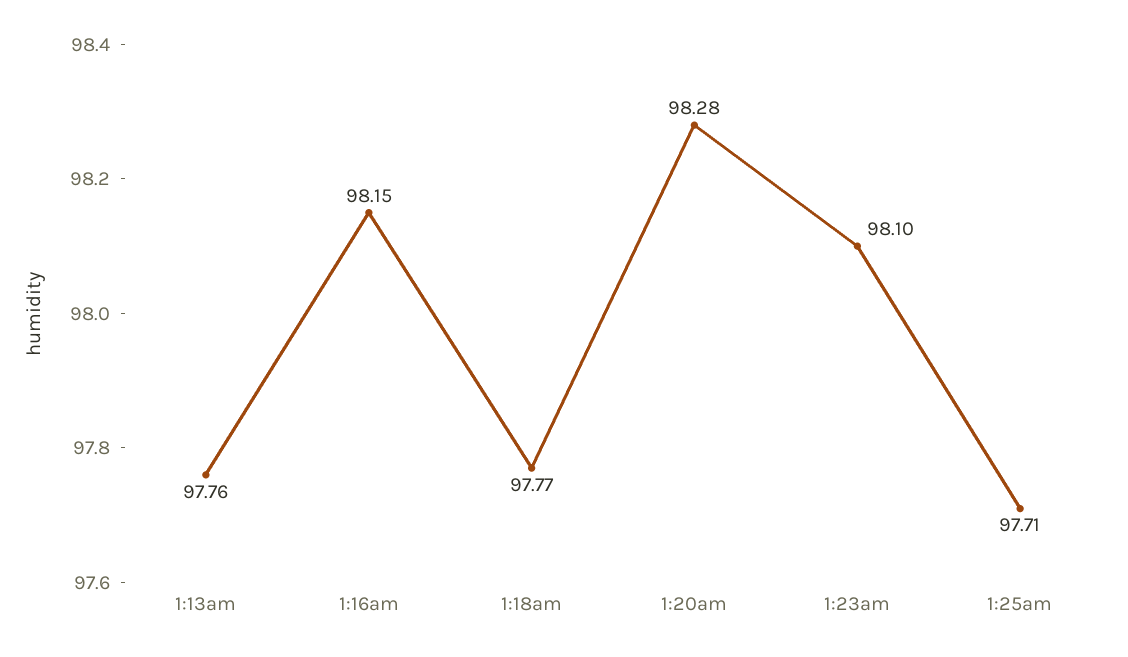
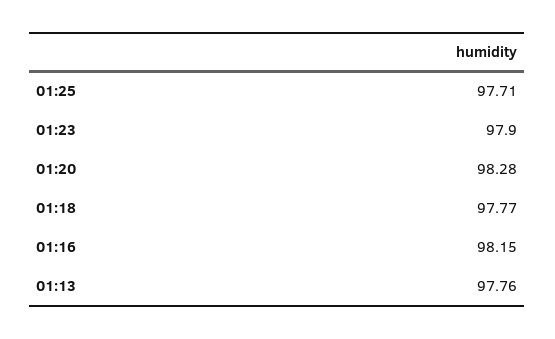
1:23am: 98.1 -> 97.9

